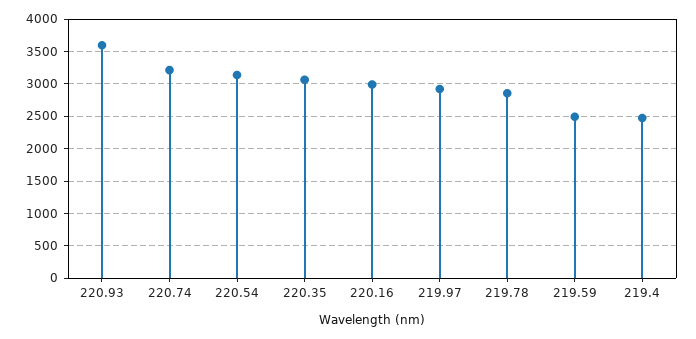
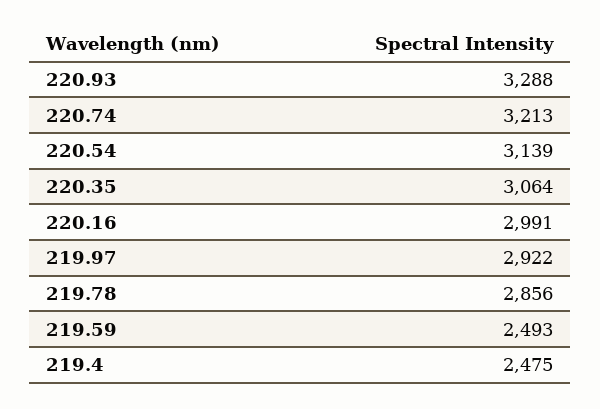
220.93: 3600 -> 3288

